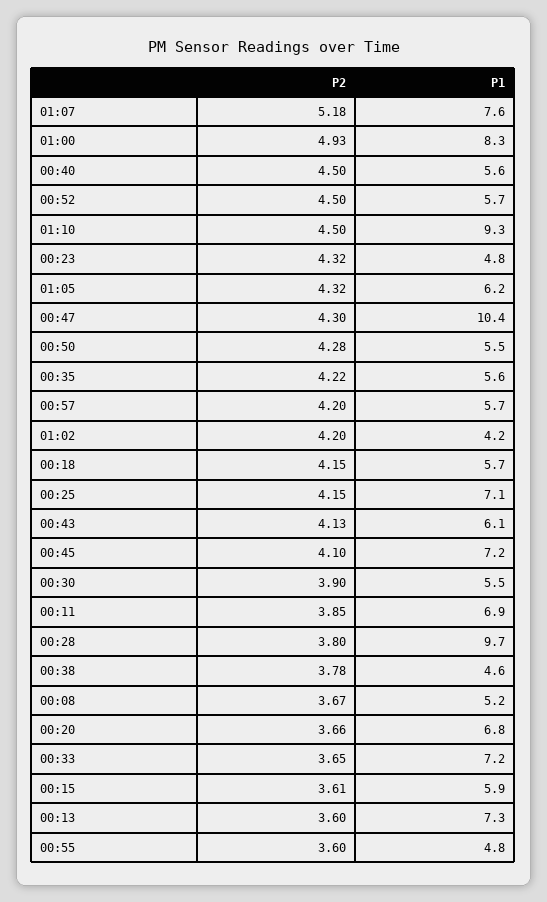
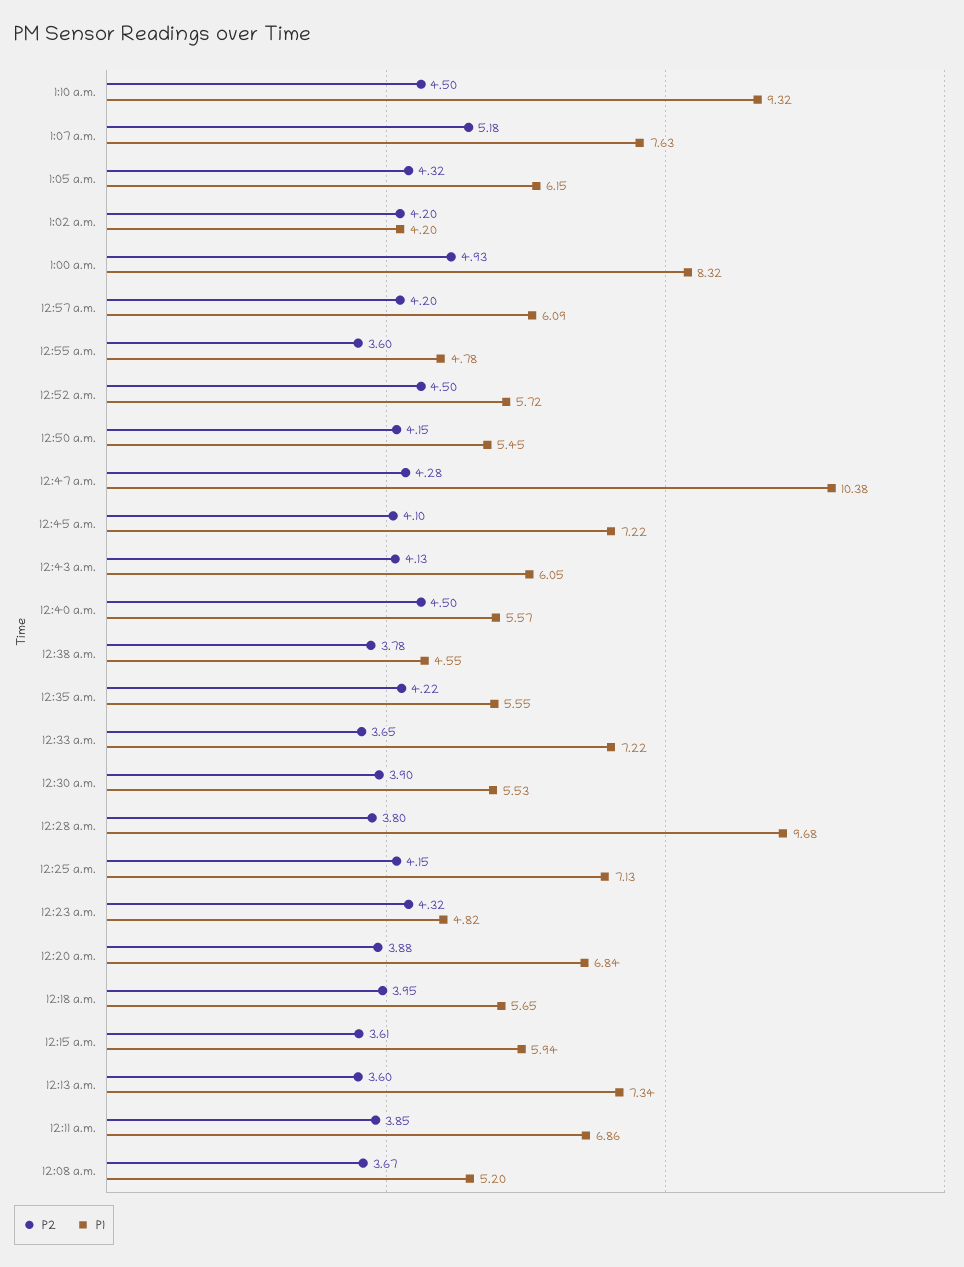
P2, 00:47: 4.3 -> 4.28
P2, 00:50: 4.28 -> 4.15
P1, 00:57: 5.7 -> 6.09
P2, 00:18: 4.15 -> 3.95
P2, 00:20: 3.66 -> 3.88

